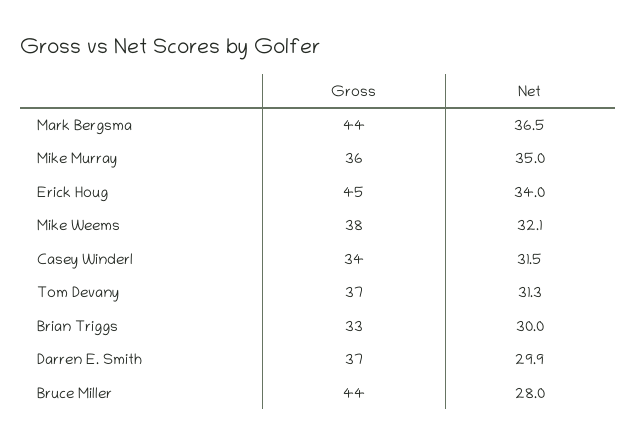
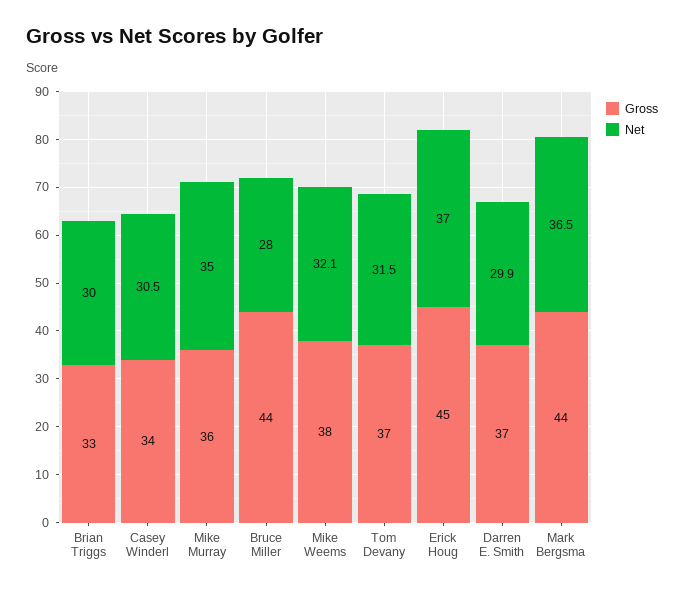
Net, Erick Houg: 34 -> 37
Net, Casey Winderl: 31.5 -> 30.5
Net, Tom Devany: 31.3 -> 31.5

